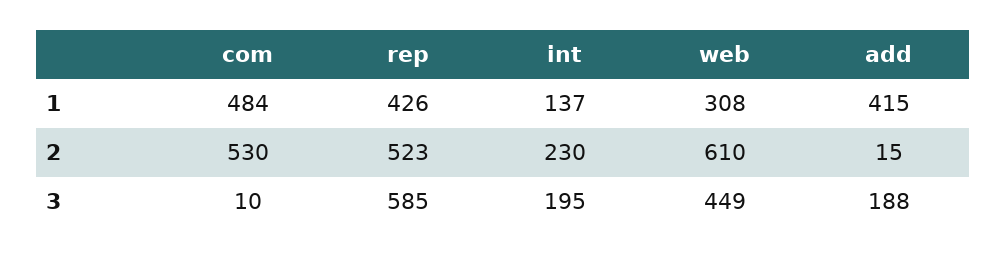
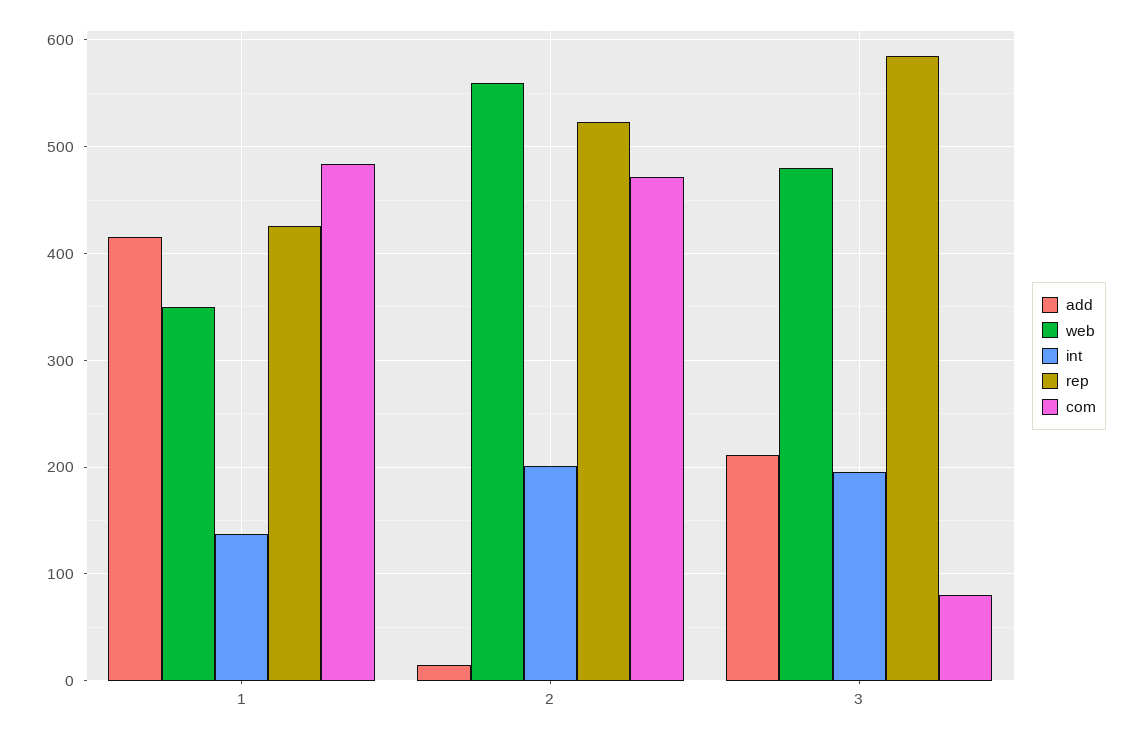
web, 1: 308 -> 350
com, 2: 530 -> 470
int, 2: 230 -> 200
web, 2: 610 -> 560
com, 3: 10 -> 80
web, 3: 449 -> 480
add, 3: 188 -> 210

